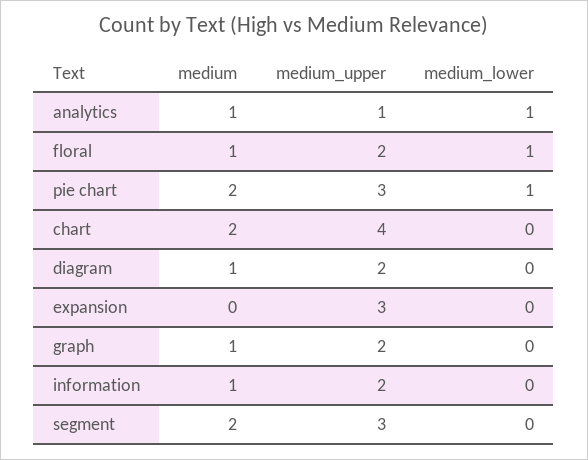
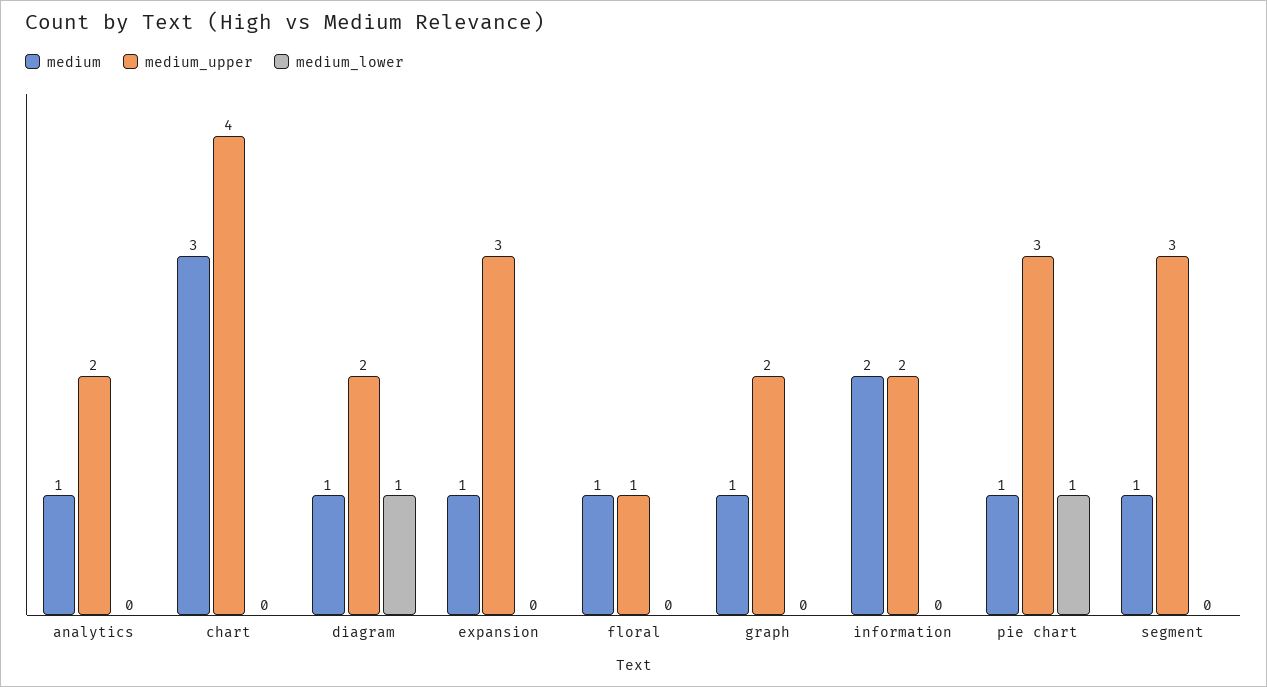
medium_upper, analytics: 1 -> 2
medium_lower, analytics: 1 -> 0
medium_upper, floral: 2 -> 1
medium_lower, floral: 1 -> 0
medium, pie chart: 2 -> 1
medium, chart: 2 -> 3
medium_lower, diagram: 0 -> 1
medium, expansion: 0 -> 1
medium, information: 1 -> 2
medium, segment: 2 -> 1

